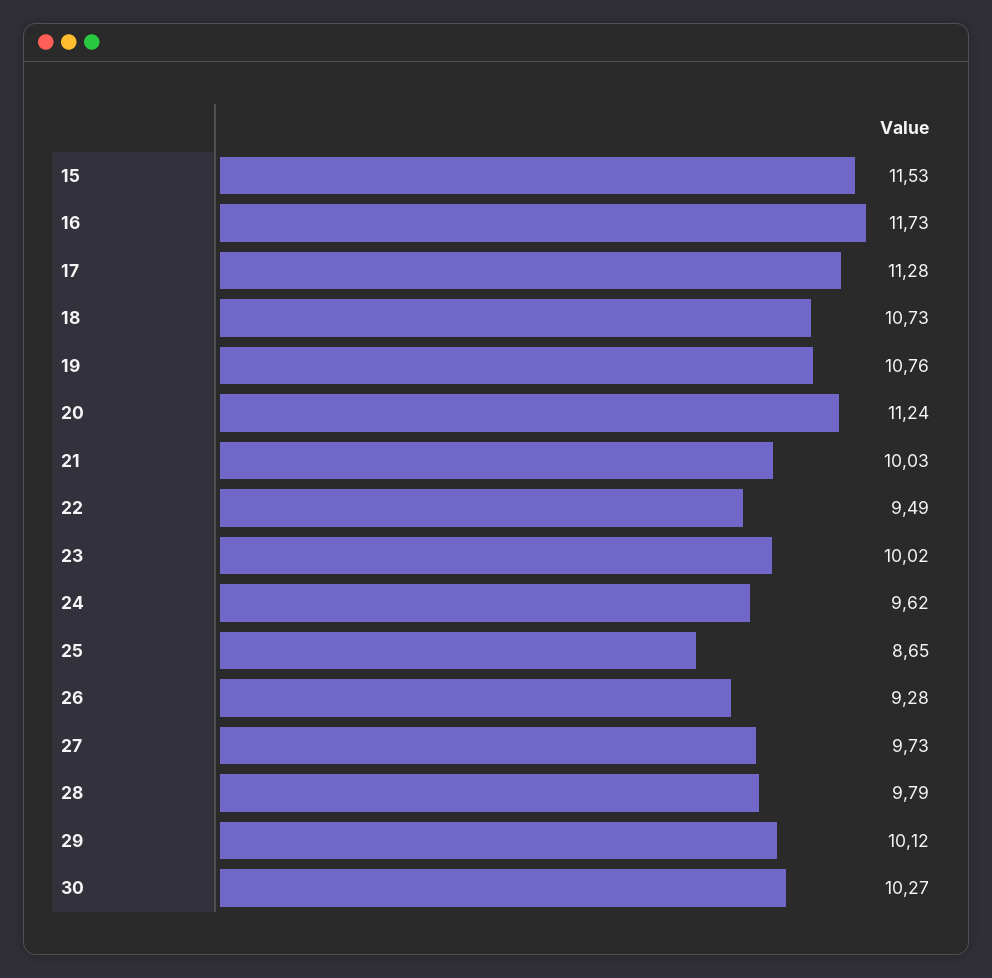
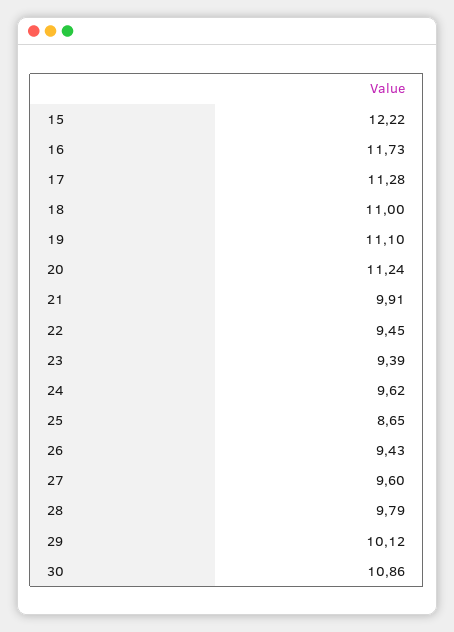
15: 11.53 -> 12.22
18: 10.73 -> 11
19: 10.76 -> 11.1
21: 10.03 -> 9.91
22: 9.49 -> 9.45
23: 10.02 -> 9.39
26: 9.28 -> 9.43
27: 9.73 -> 9.6
30: 10.27 -> 10.86

